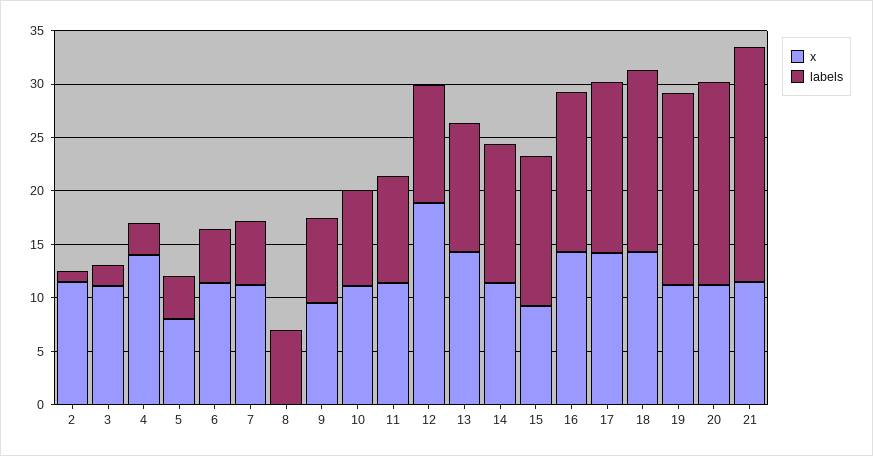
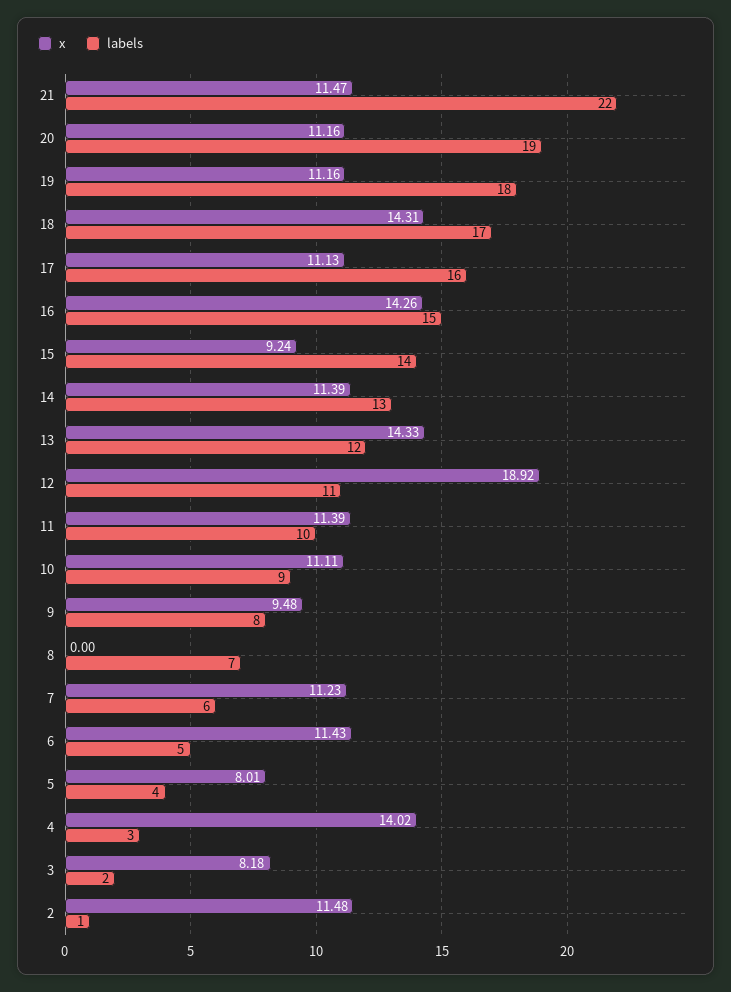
x, 3: 11 -> 8.18
x, 17: 14 -> 11.13

